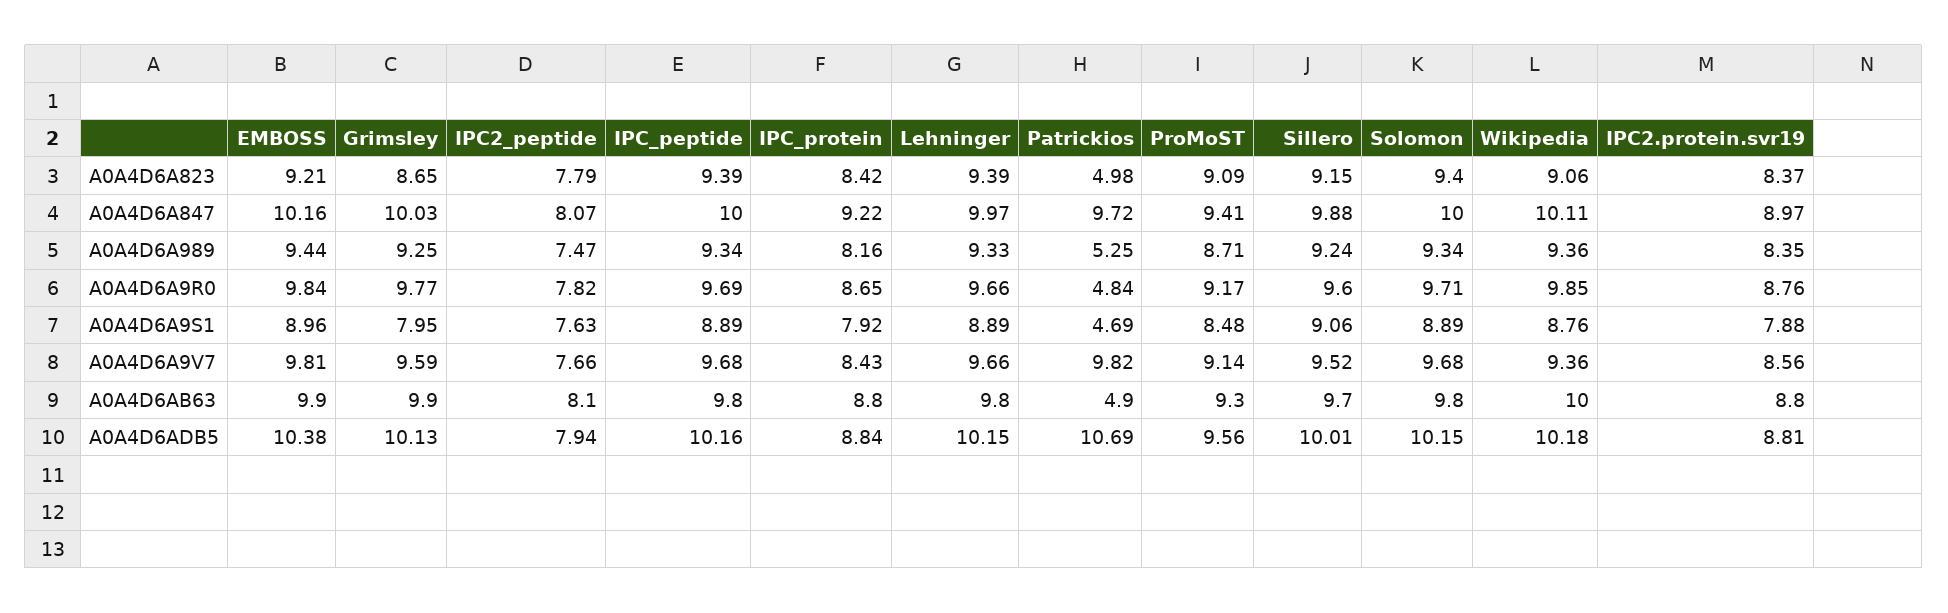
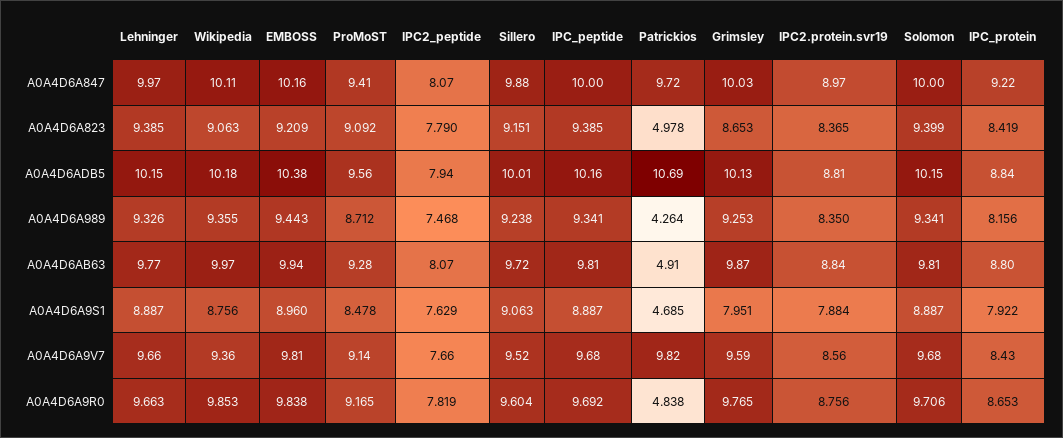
Patrickios, A0A4D6A989: 5.25 -> 4.264

